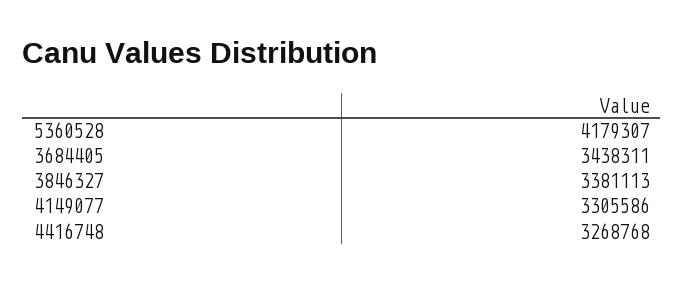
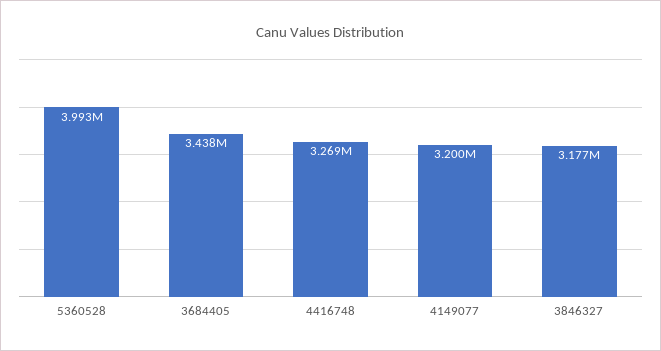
5360528: 4179307 -> 3993000
3846327: 3381113 -> 3177000
4149077: 3305586 -> 3200000

